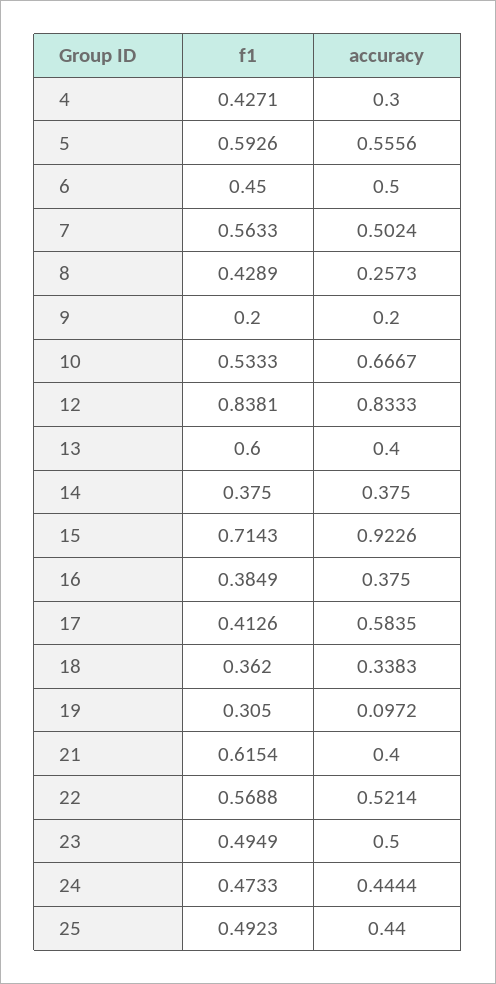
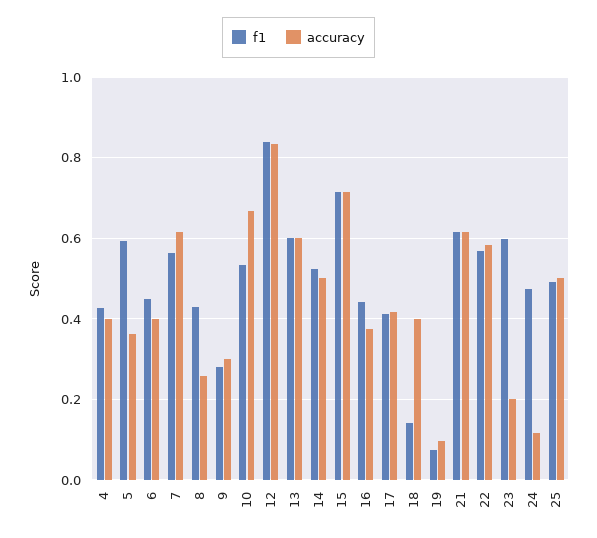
accuracy, 4: 0.3 -> 0.4
accuracy, 5: 0.5556 -> 0.36
accuracy, 6: 0.5 -> 0.4
accuracy, 7: 0.5024 -> 0.62
f1, 9: 0.2 -> 0.28
accuracy, 9: 0.2 -> 0.3
accuracy, 13: 0.4 -> 0.6
f1, 14: 0.375 -> 0.52
accuracy, 14: 0.375 -> 0.5
accuracy, 15: 0.9226 -> 0.72
f1, 16: 0.3849 -> 0.44
accuracy, 17: 0.5835 -> 0.42
f1, 18: 0.362 -> 0.14
accuracy, 18: 0.3383 -> 0.4
f1, 19: 0.305 -> 0.08
accuracy, 21: 0.4 -> 0.62
accuracy, 22: 0.5214 -> 0.58
f1, 23: 0.4949 -> 0.6
accuracy, 23: 0.5 -> 0.2
accuracy, 24: 0.4444 -> 0.12
accuracy, 25: 0.44 -> 0.5

